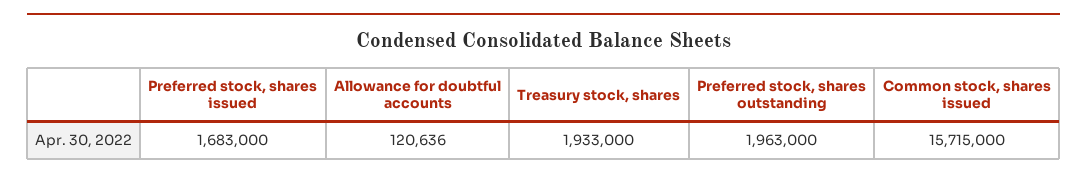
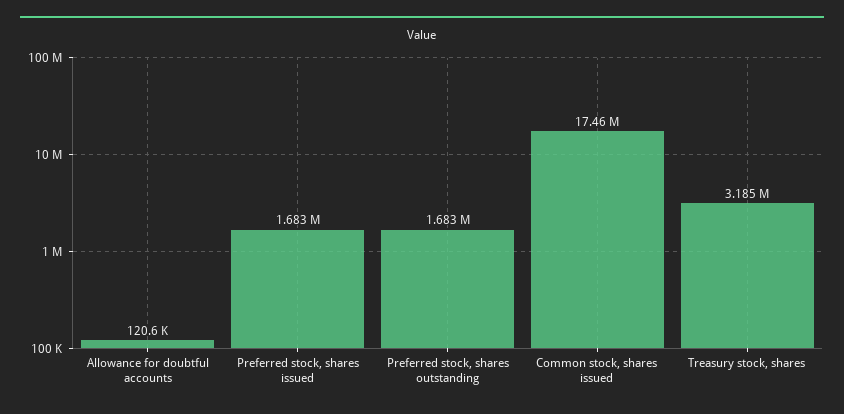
Treasury stock, shares: 1933000 -> 3185000
Preferred stock, shares outstanding: 1963000 -> 1683000
Common stock, shares issued: 15715000 -> 17460000

